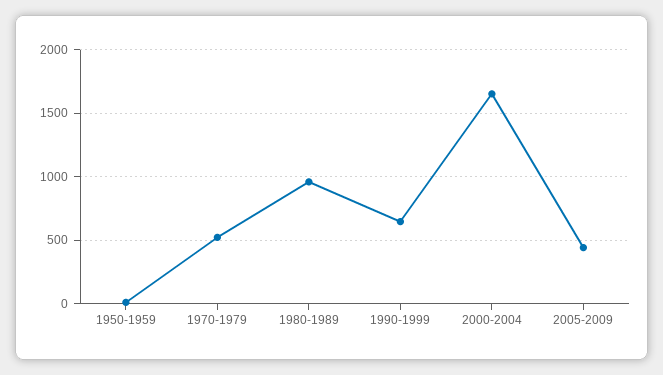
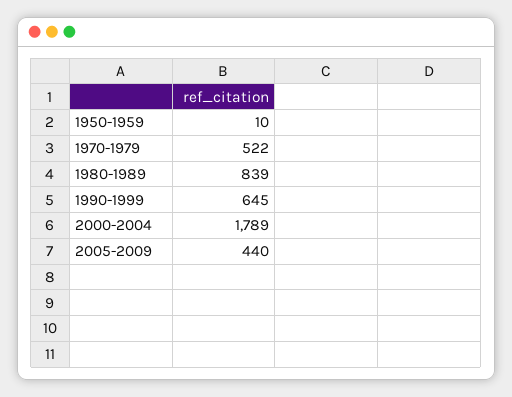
1980-1989: 950 -> 839
2000-2004: 1650 -> 1789

